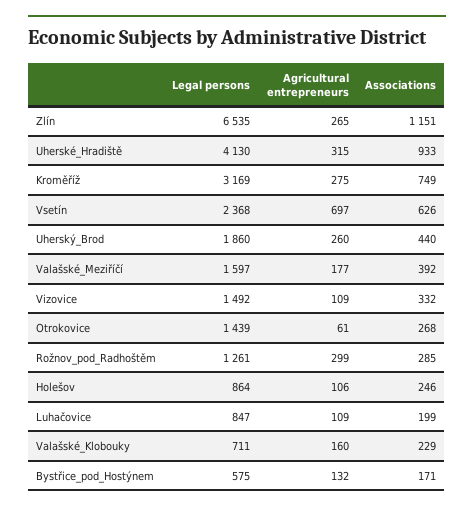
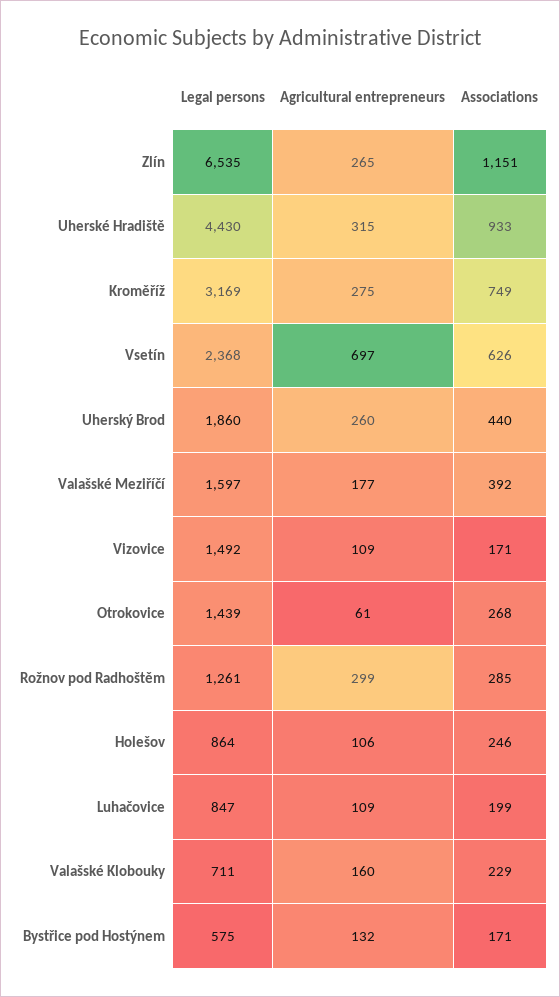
Legal persons, Uherské_Hradiště: 4130 -> 4430
Associations, Vizovice: 332 -> 171

